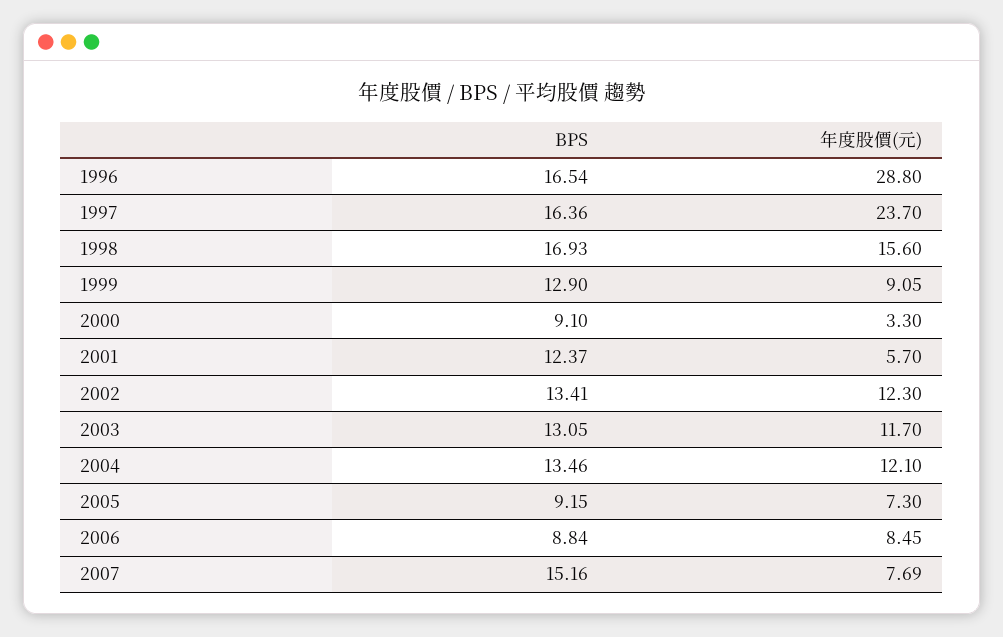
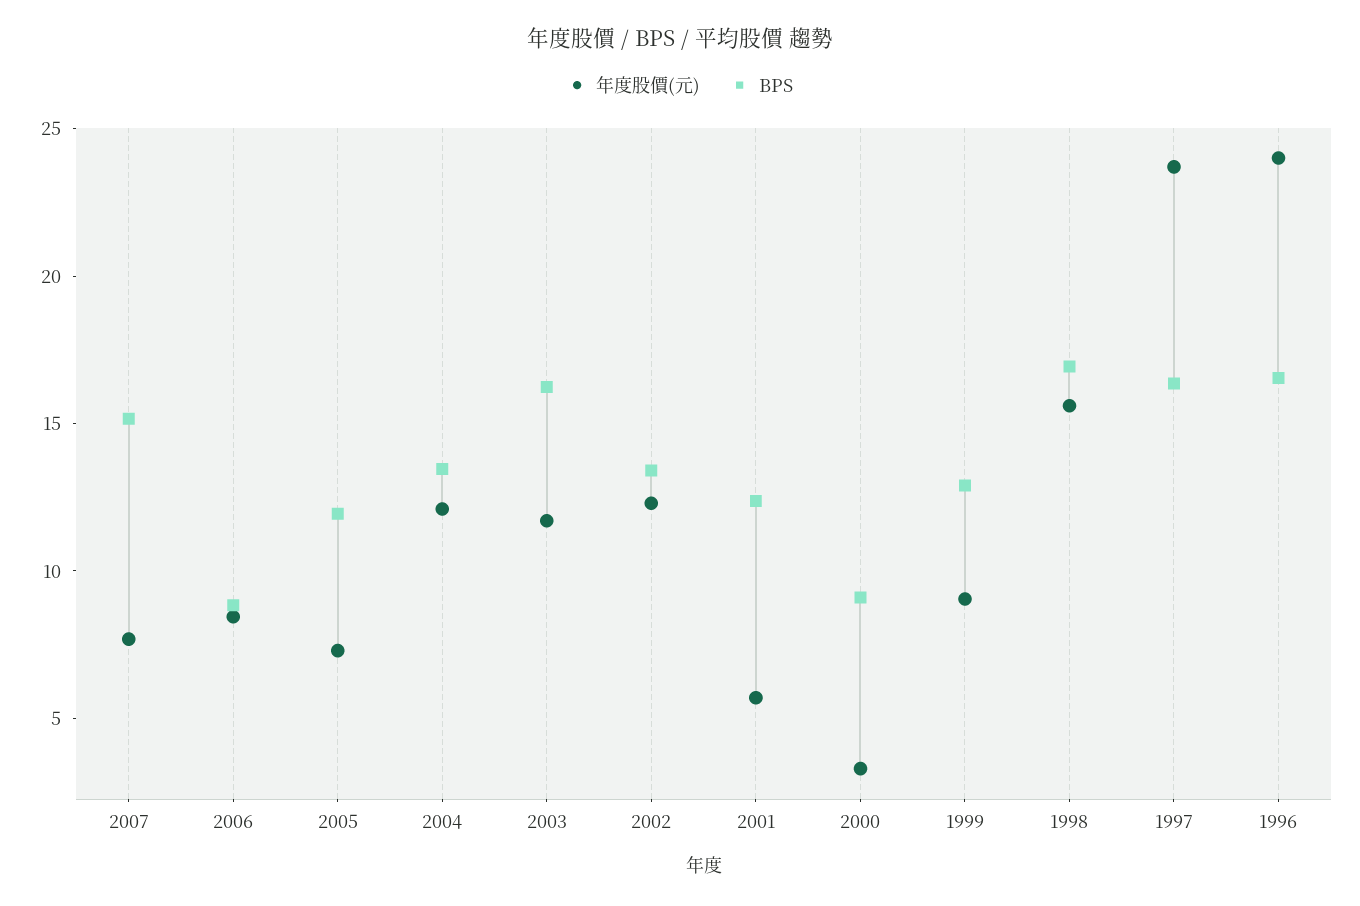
年度股價(元), 1996: 28.8 -> 24
BPS, 2003: 13.05 -> 16
BPS, 2005: 9.15 -> 12

